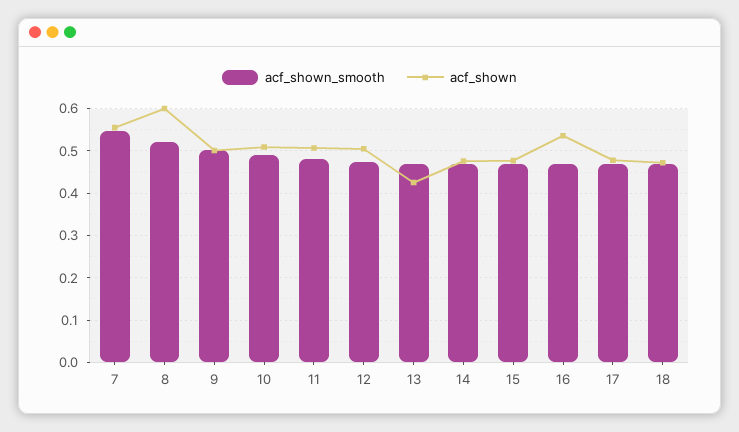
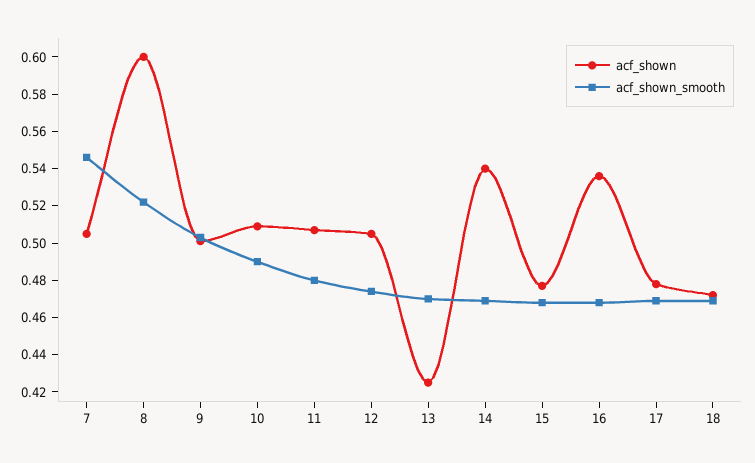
acf_shown, 7: 0.56 -> 0.505
acf_shown, 14: 0.48 -> 0.54

